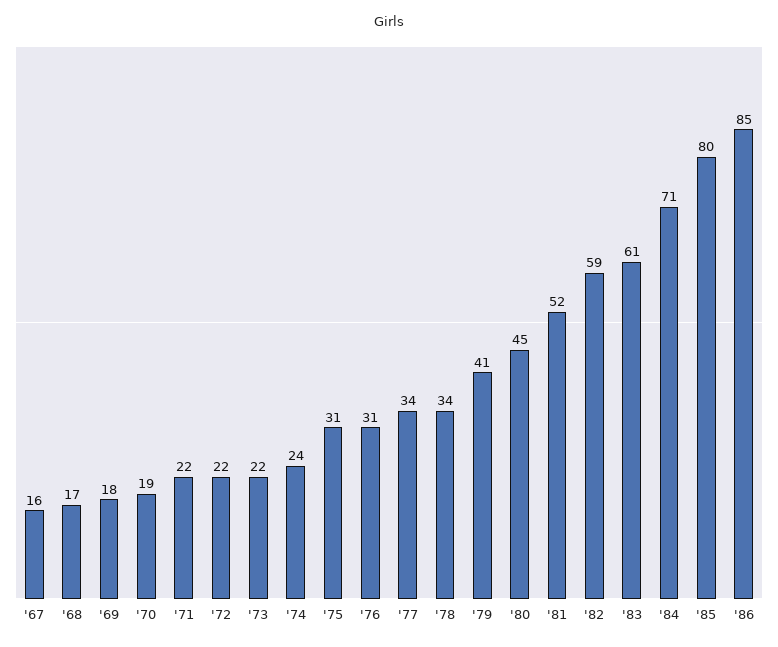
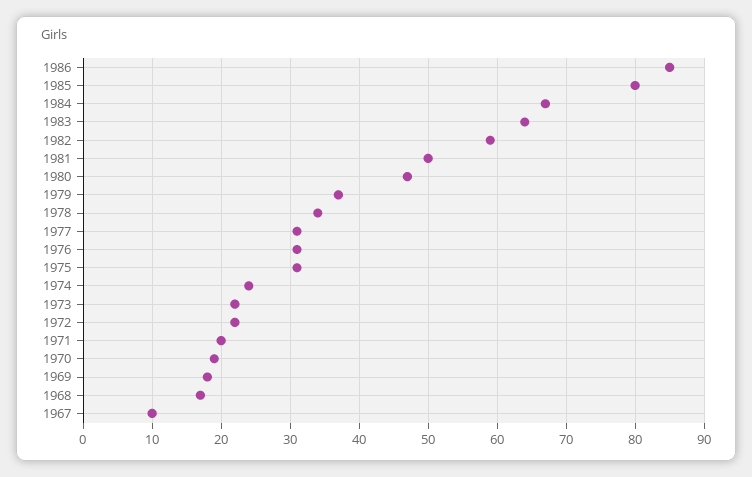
'67: 16 -> 10
'71: 22 -> 20
'77: 34 -> 31
'79: 41 -> 37
'80: 45 -> 47
'81: 52 -> 50
'83: 61 -> 64
'84: 71 -> 67

